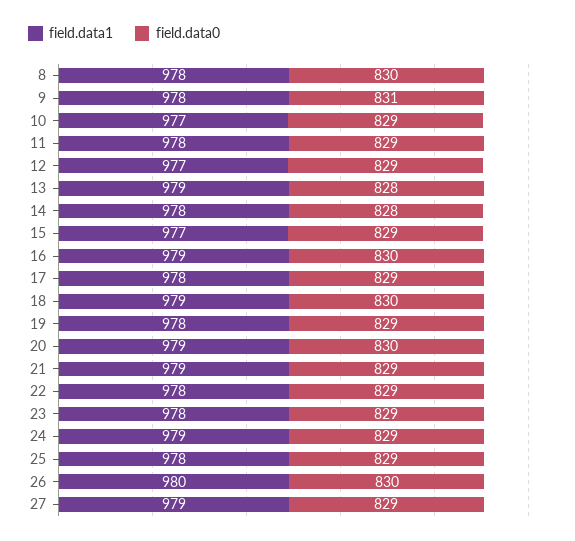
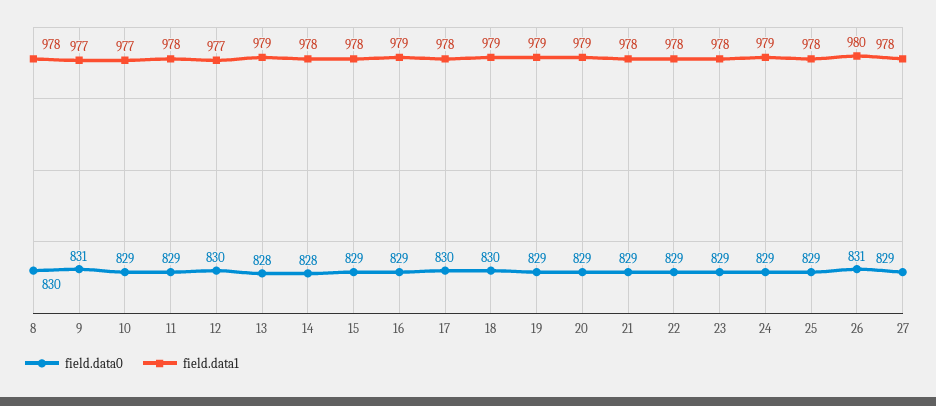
field.data1, 9: 978 -> 977
field.data0, 12: 829 -> 830
field.data1, 15: 977 -> 978
field.data0, 16: 830 -> 829
field.data0, 17: 829 -> 830
field.data1, 19: 978 -> 979
field.data0, 20: 830 -> 829
field.data1, 21: 979 -> 978
field.data0, 26: 830 -> 831
field.data1, 27: 979 -> 978

